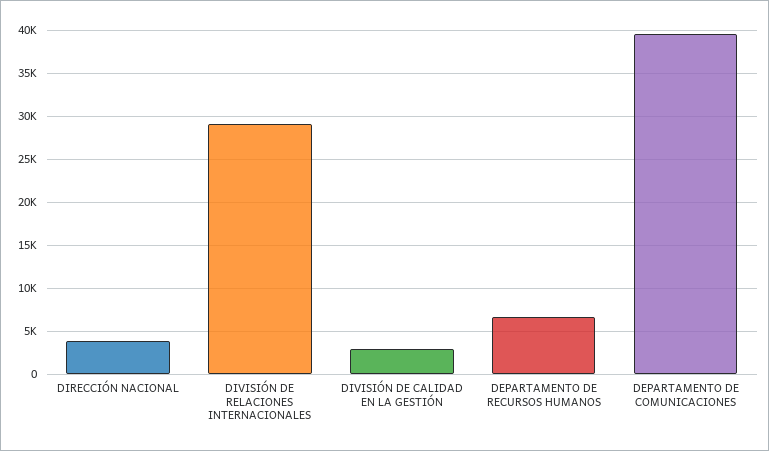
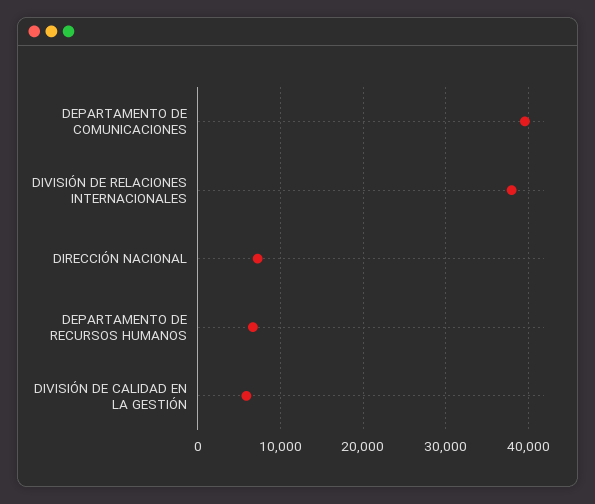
DIRECCIÓN NACIONAL: 4000 -> 7000
DIVISIÓN DE RELACIONES INTERNACIONALES: 29000 -> 38000
DIVISIÓN DE CALIDAD EN LA GESTIÓN: 3000 -> 6000

